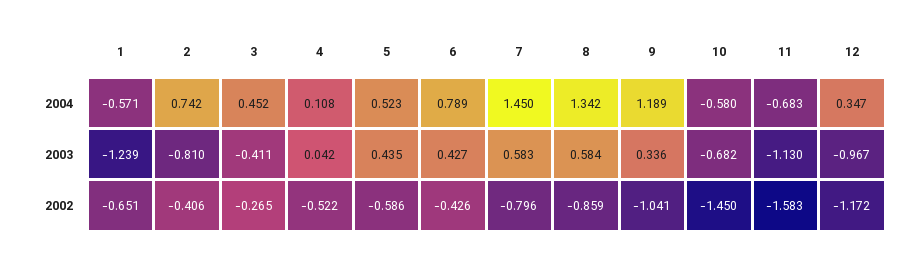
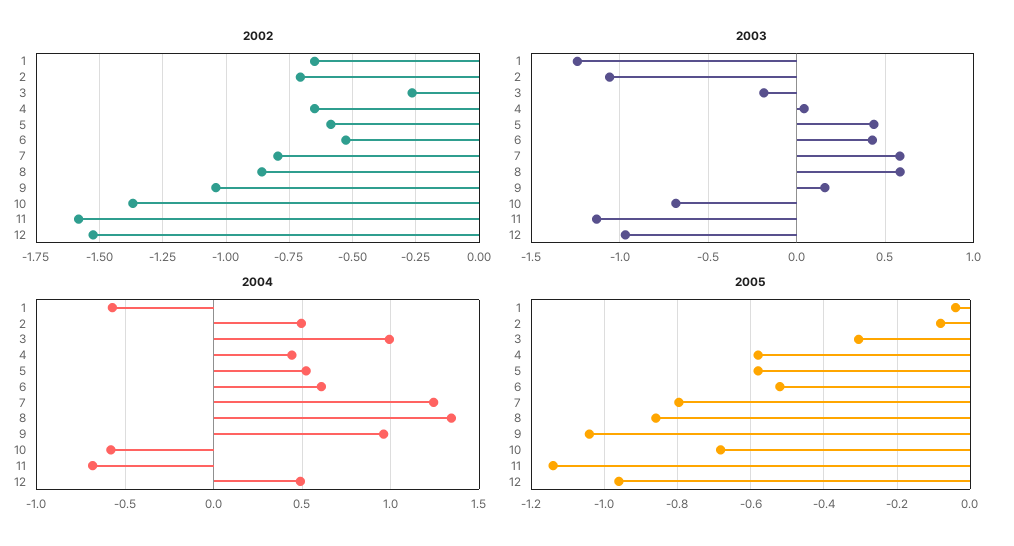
2004, 2: 0.742 -> 0.5
2004, 3: 0.452 -> 1
2004, 4: 0.108 -> 0.45
2004, 6: 0.789 -> 0.6
2004, 7: 1.45 -> 1.25
2004, 9: 1.189 -> 0.95
2004, 12: 0.347 -> 0.5
2003, 2: -0.81 -> -1.05
2003, 3: -0.411 -> -0.2
2003, 9: 0.336 -> 0.15
2002, 2: -0.406 -> -0.7
2002, 4: -0.522 -> -0.65
2002, 6: -0.426 -> -0.525
2002, 10: -1.45 -> -1.375
2002, 12: -1.172 -> -1.525
2005, 1: none -> -0.04
2005, 2: none -> -0.08
2005, 3: none -> -0.3
2005, 4: none -> -0.58
2005, 5: none -> -0.58
2005, 6: none -> -0.52
2005, 7: none -> -0.8
2005, 8: none -> -0.86
2005, 9: none -> -1.04
2005, 10: none -> -0.68
2005, 11: none -> -1.14
2005, 12: none -> -0.96

